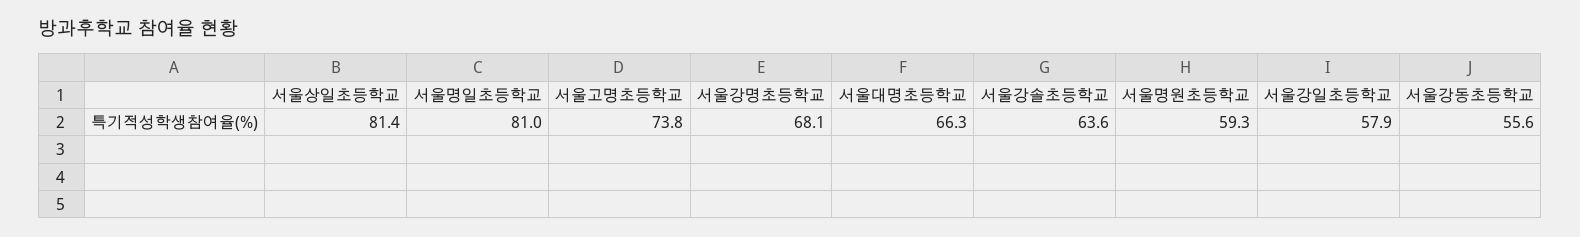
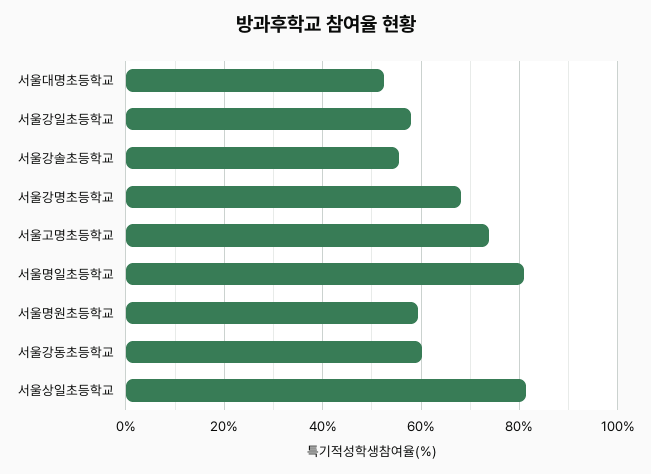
서울대명초등학교: 66.3 -> 52
서울강솔초등학교: 63.6 -> 56
서울강동초등학교: 55.6 -> 60

